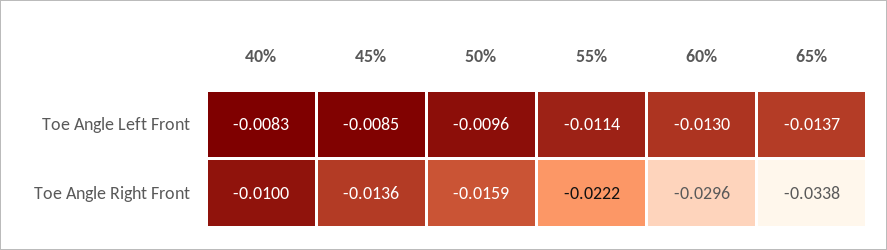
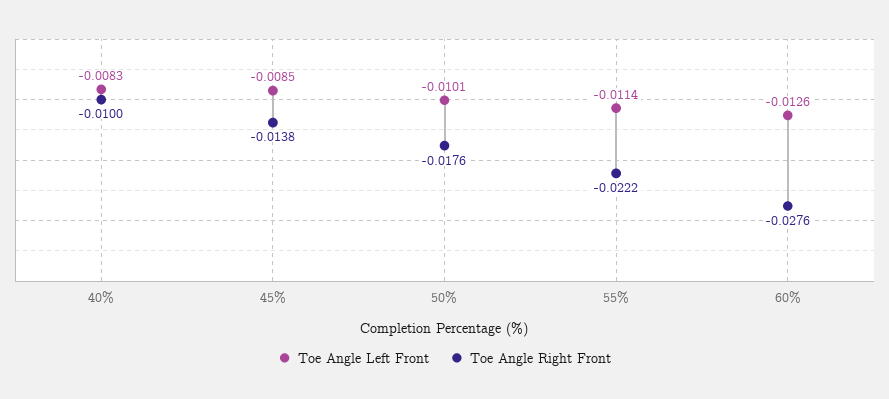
Toe Angle Left Front, 50%: -0.0096 -> -0.0101
Toe Angle Left Front, 60%: -0.013 -> -0.0126
Toe Angle Left Front, 65%: -0.0137 -> none
Toe Angle Right Front, 45%: -0.0136 -> -0.0138
Toe Angle Right Front, 50%: -0.0159 -> -0.0176
Toe Angle Right Front, 60%: -0.0296 -> -0.0276
Toe Angle Right Front, 65%: -0.0338 -> none

